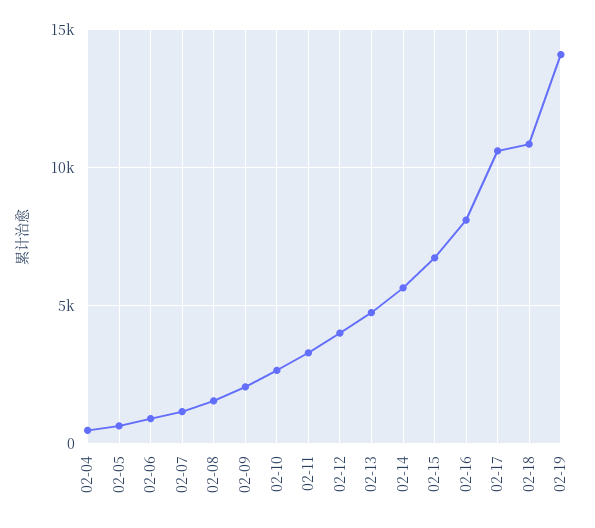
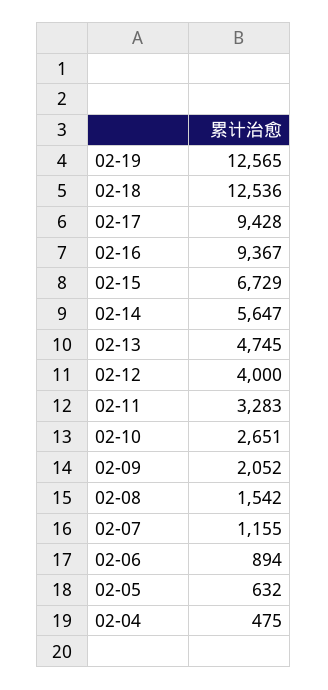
02-16: 8000 -> 9367
02-17: 10500 -> 9428
02-18: 11000 -> 12536
02-19: 14000 -> 12565

